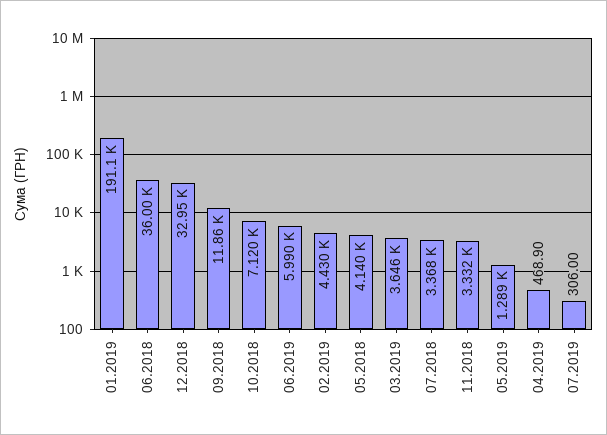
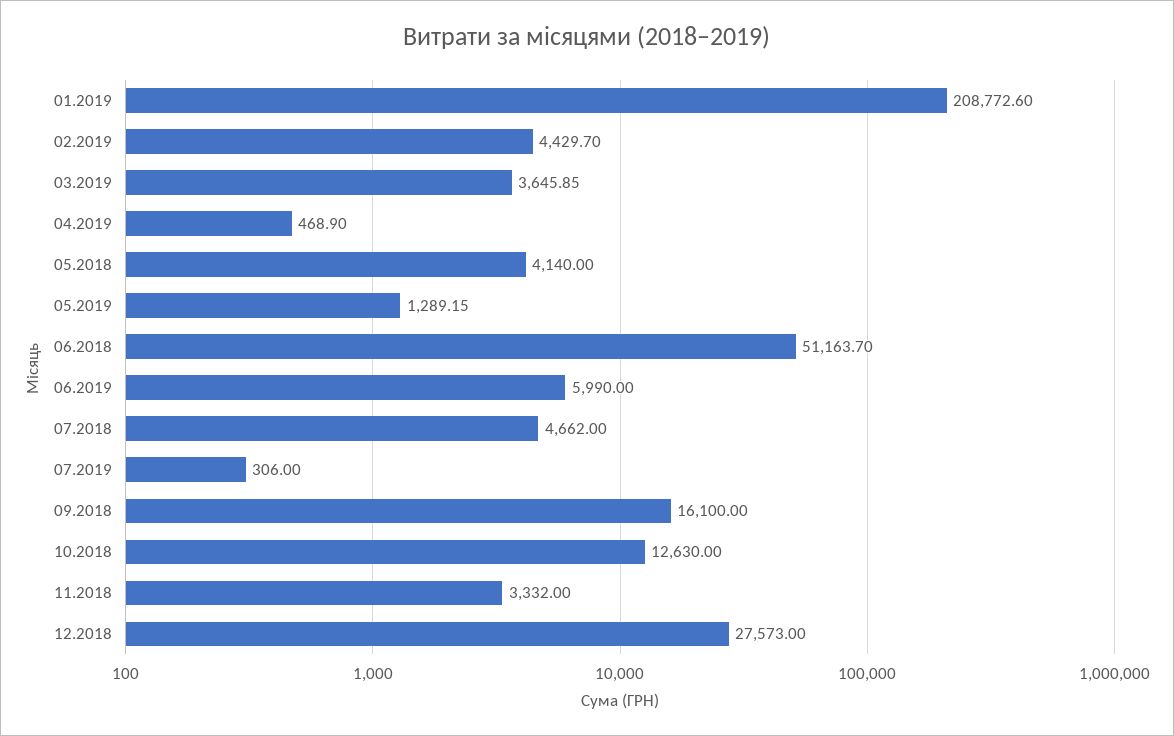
01.2019: 191100 -> 208772.6
06.2018: 36000 -> 51163.7
12.2018: 32950 -> 27573
09.2018: 11860 -> 16100
10.2018: 7120 -> 12630
07.2018: 3368 -> 4662

